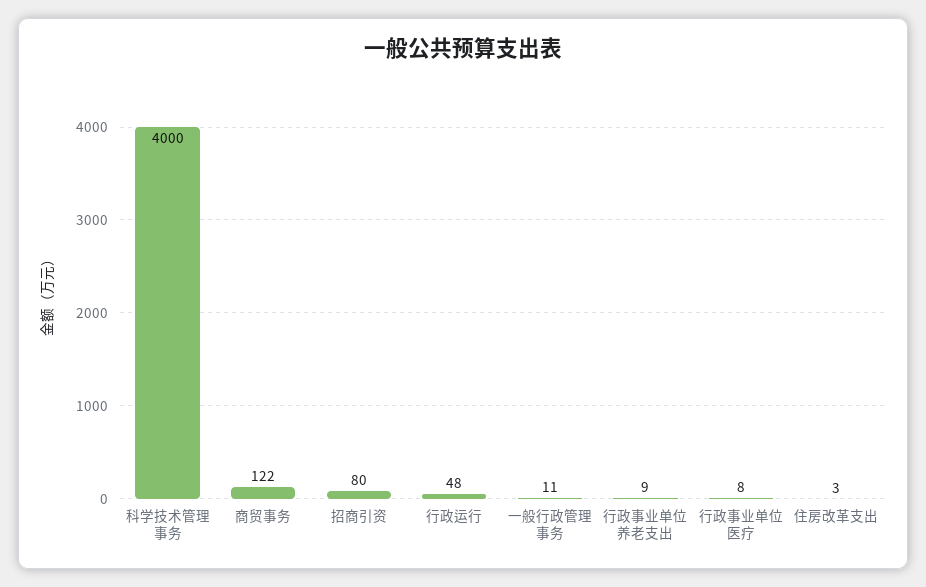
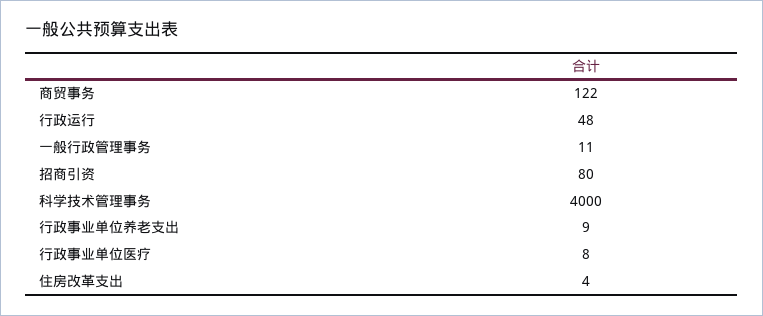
住房改革支出: 3 -> 4

